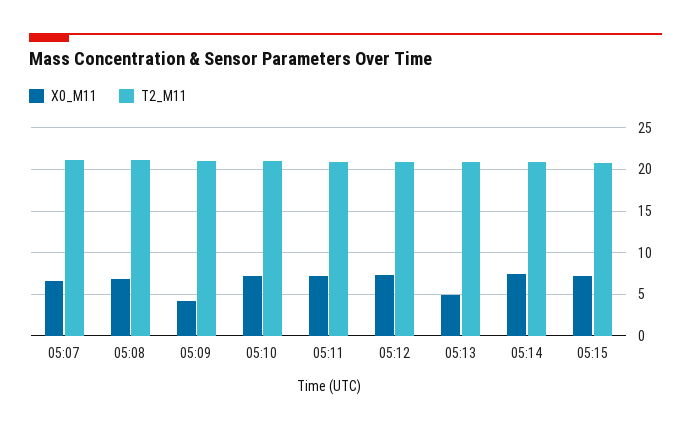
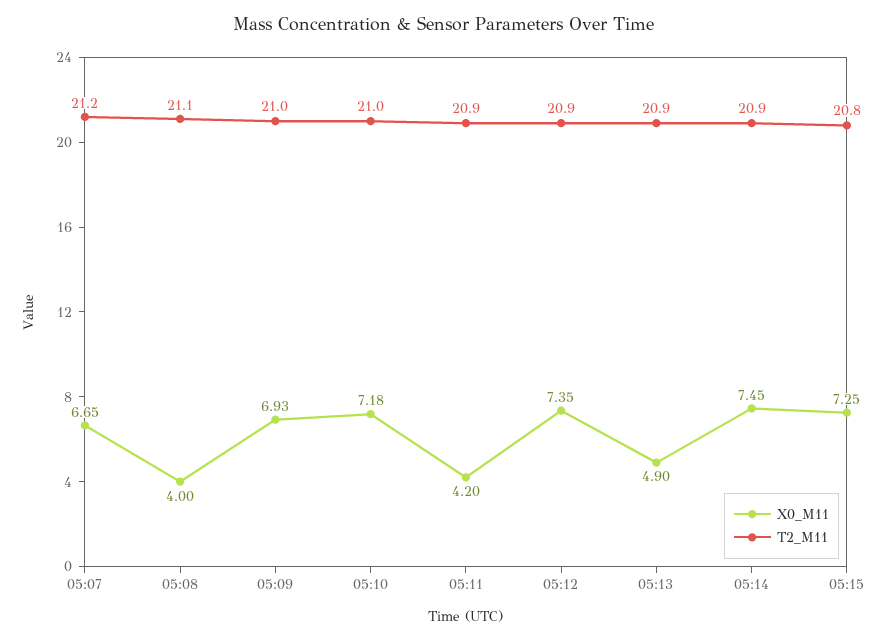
X0_M11, 05:08: 7 -> 4
X0_M11, 05:09: 4 -> 6.93
X0_M11, 05:11: 7 -> 4.2

